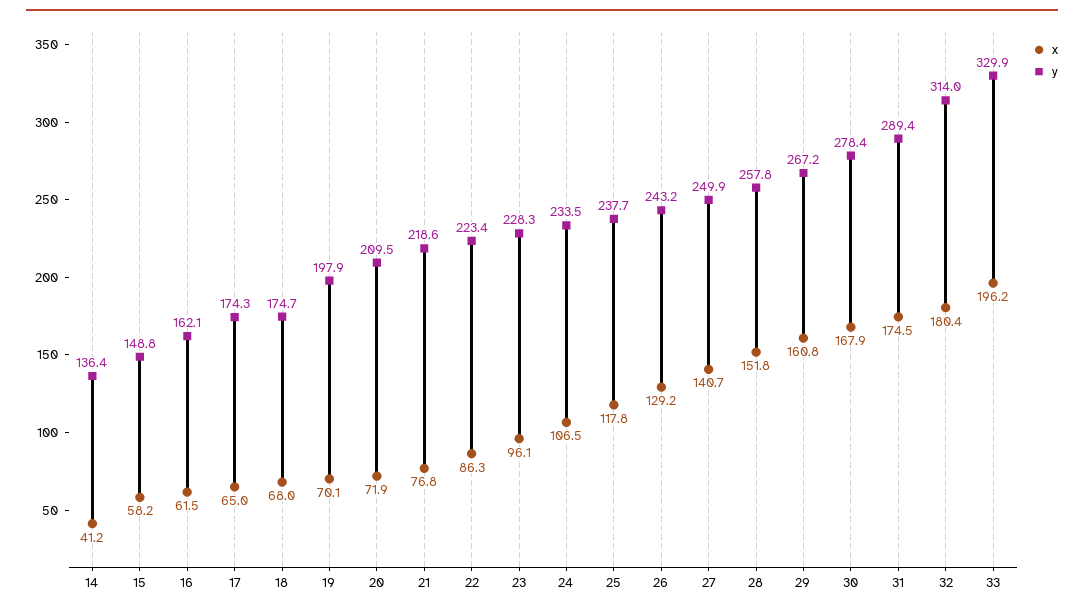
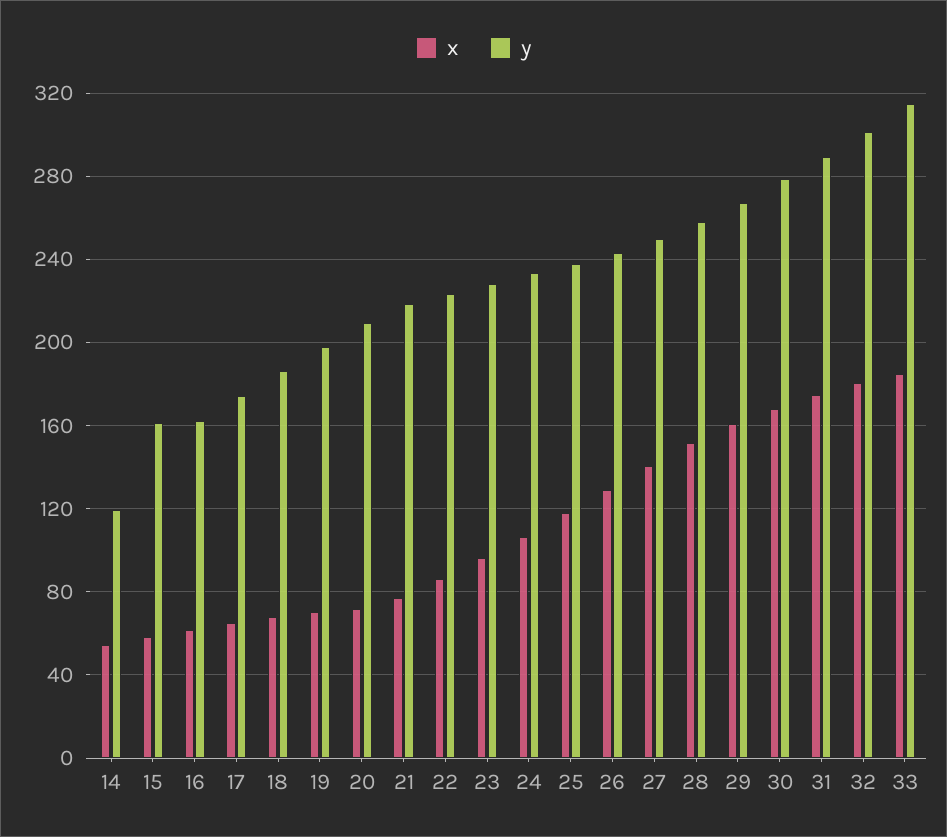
x, 14: 41.2 -> 55
y, 14: 136.4 -> 120
y, 15: 148.8 -> 160
y, 18: 174.7 -> 185
y, 32: 314 -> 300
x, 33: 196.2 -> 185
y, 33: 329.9 -> 315

